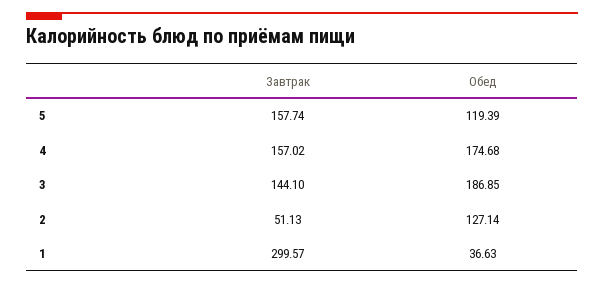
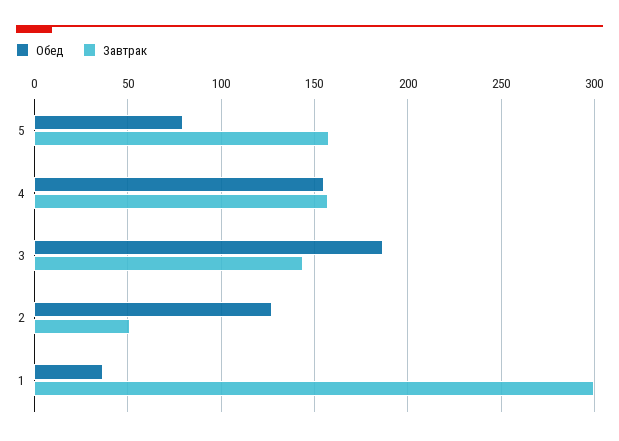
Обед, 5: 119.39 -> 80
Обед, 4: 174.68 -> 155

